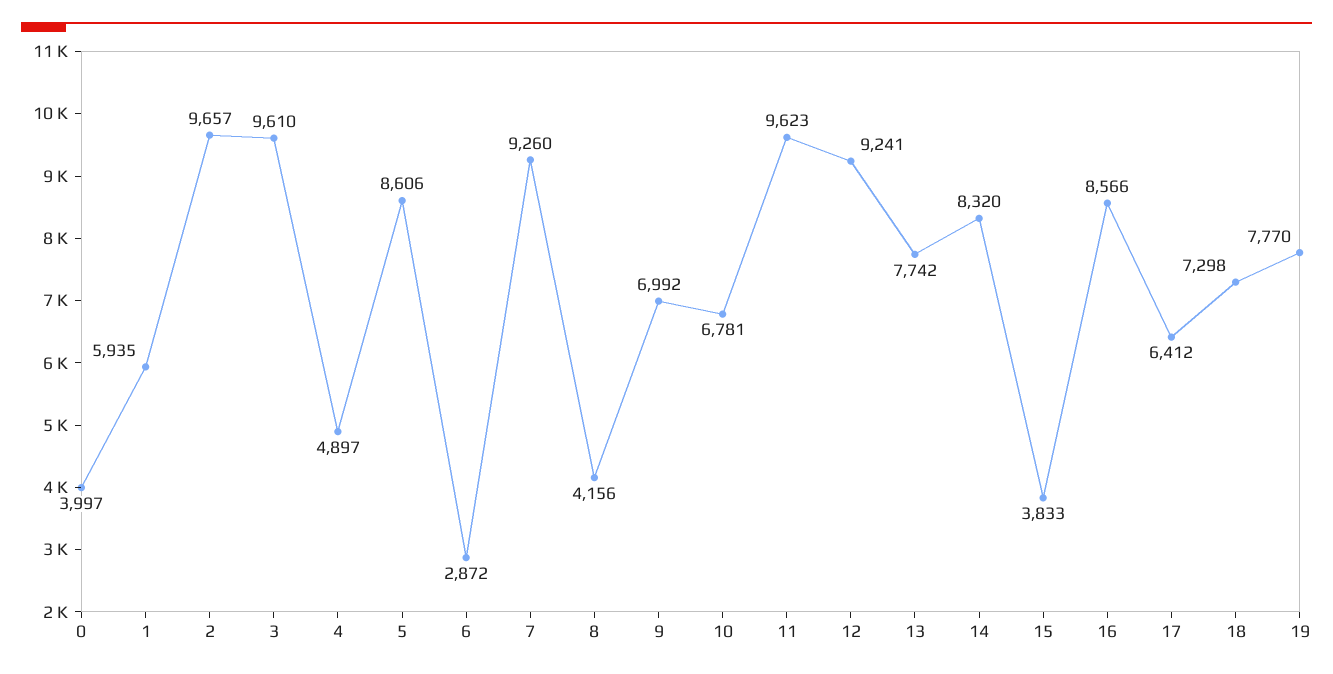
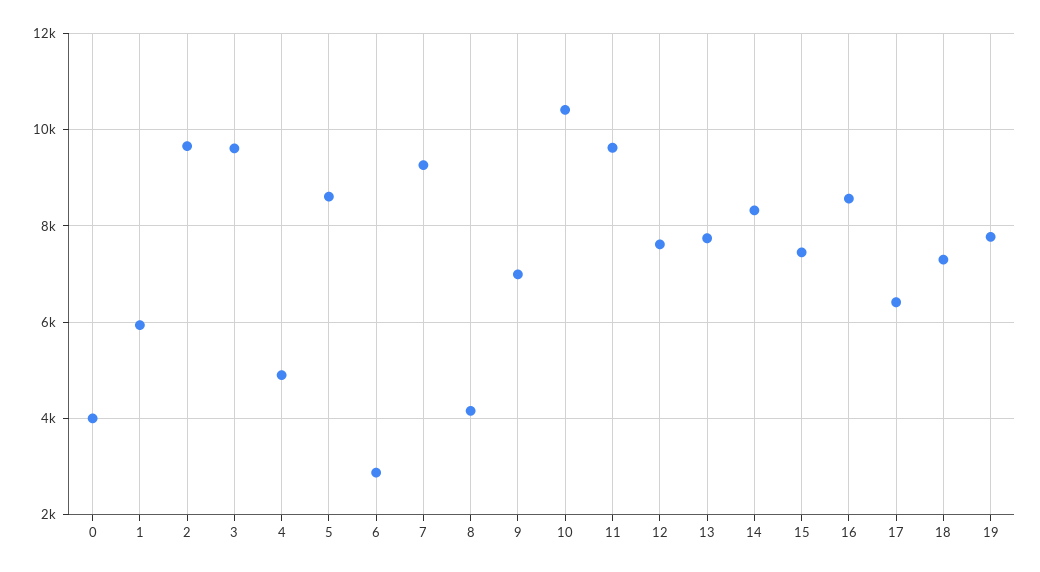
10: 6781 -> 10400
12: 9241 -> 7600
15: 3833 -> 7400

